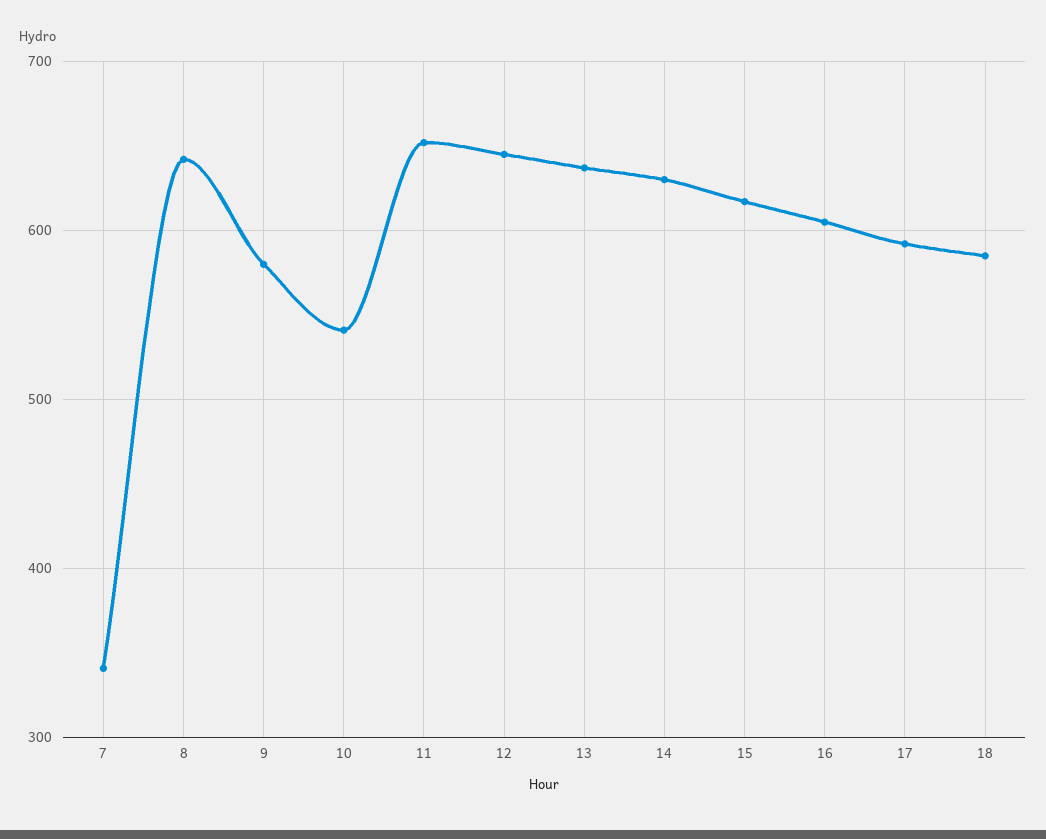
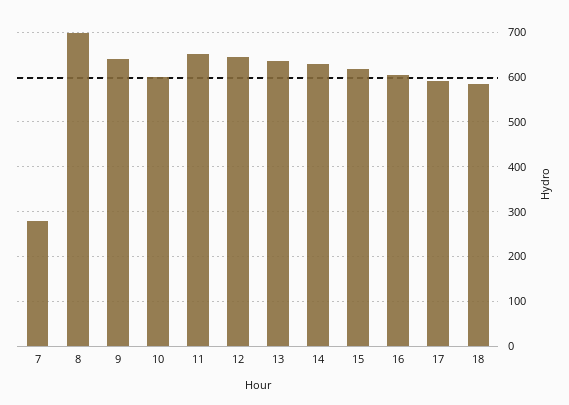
7: 340 -> 280
8: 640 -> 700
9: 580 -> 640
10: 540 -> 600

